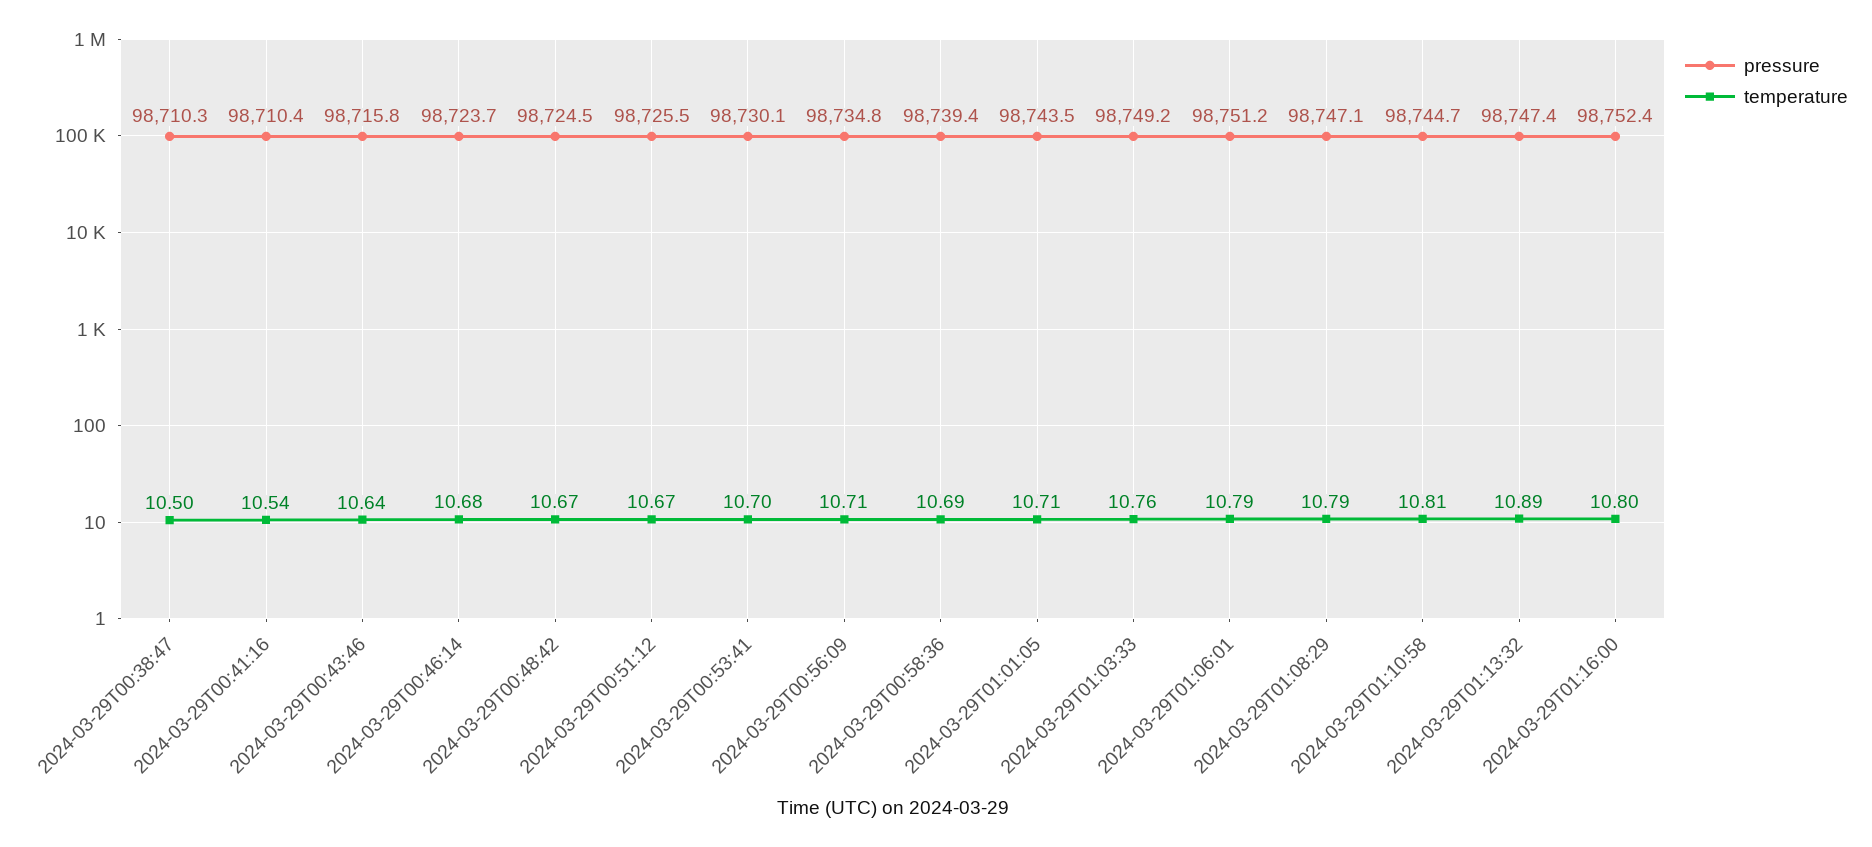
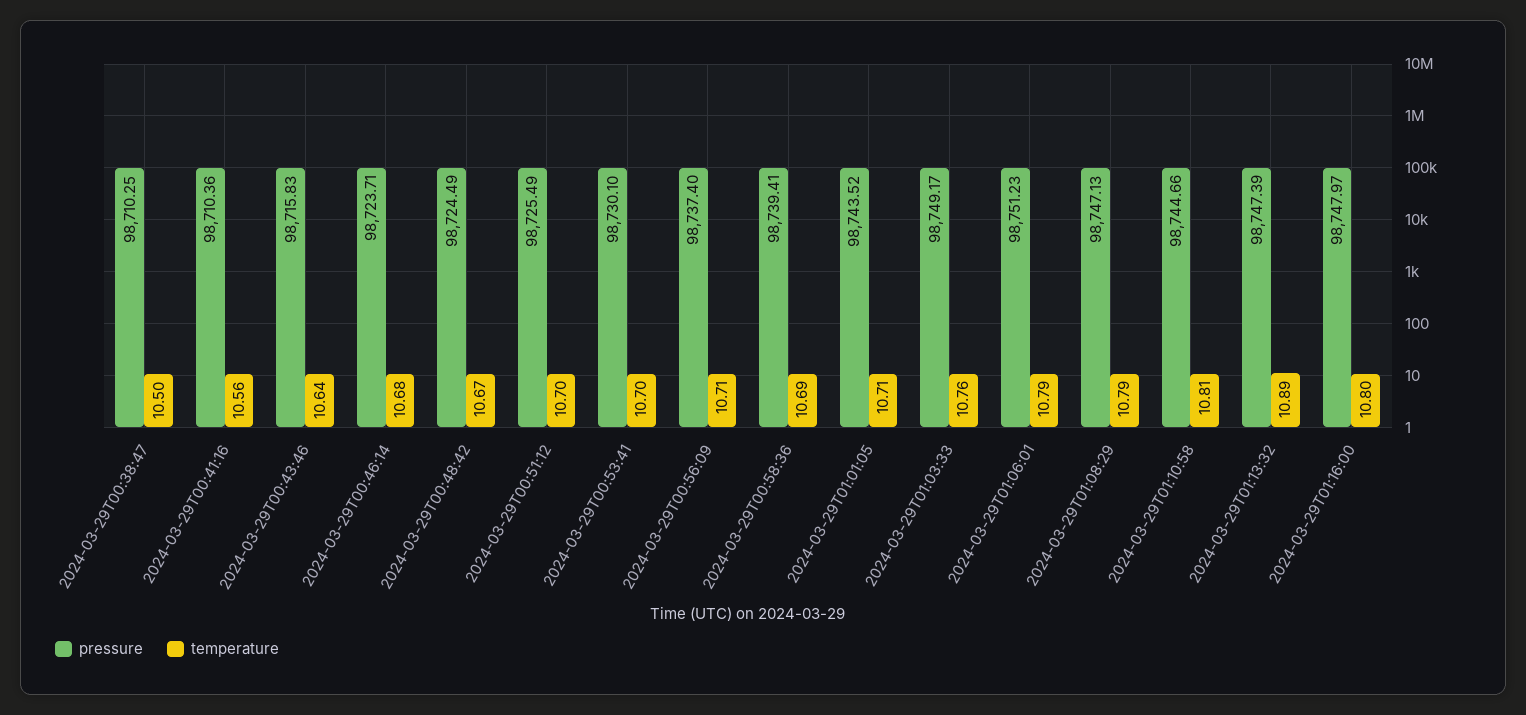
temperature, 2024-03-29T00:41:16: 10.54 -> 10.56
temperature, 2024-03-29T00:51:12: 10.67 -> 10.7
pressure, 2024-03-29T00:56:09: 98734.8 -> 98737.4
pressure, 2024-03-29T01:16:00: 98752.4 -> 98747.97

